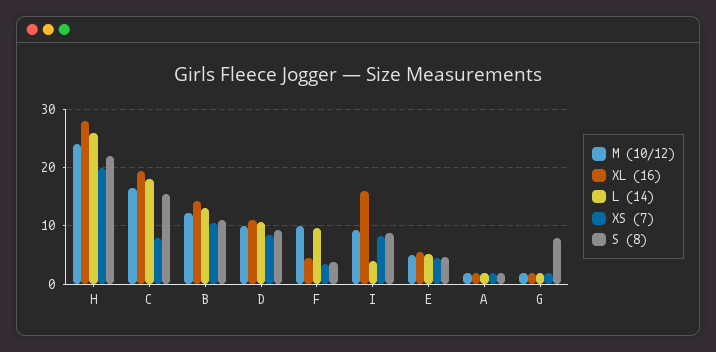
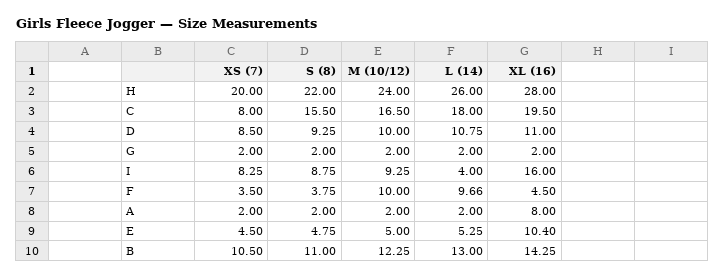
XL (16), E: 6 -> 10.4
XL (16), A: 2 -> 8
S (8), G: 8 -> 2

